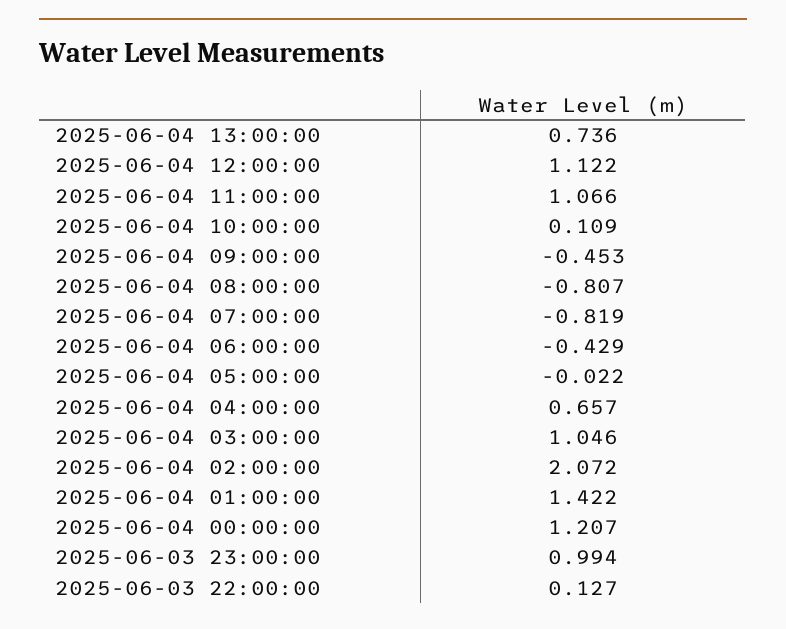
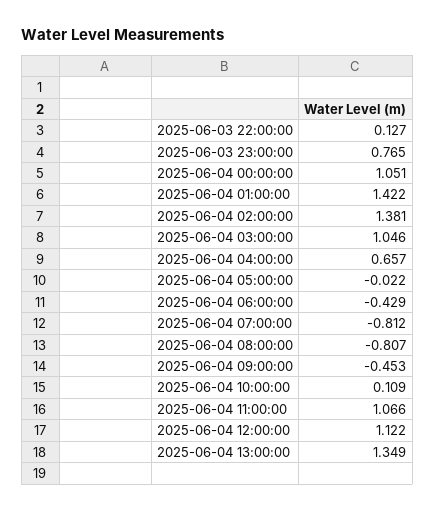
2025-06-04 13:00:00: 0.736 -> 1.349
2025-06-04 07:00:00: -0.819 -> -0.812
2025-06-04 02:00:00: 2.072 -> 1.381
2025-06-04 00:00:00: 1.207 -> 1.051
2025-06-03 23:00:00: 0.994 -> 0.765

